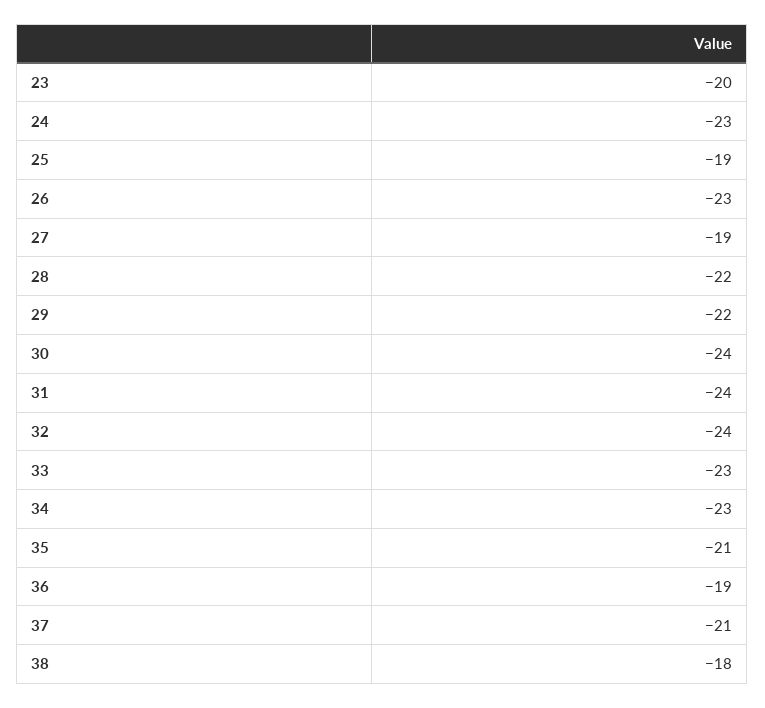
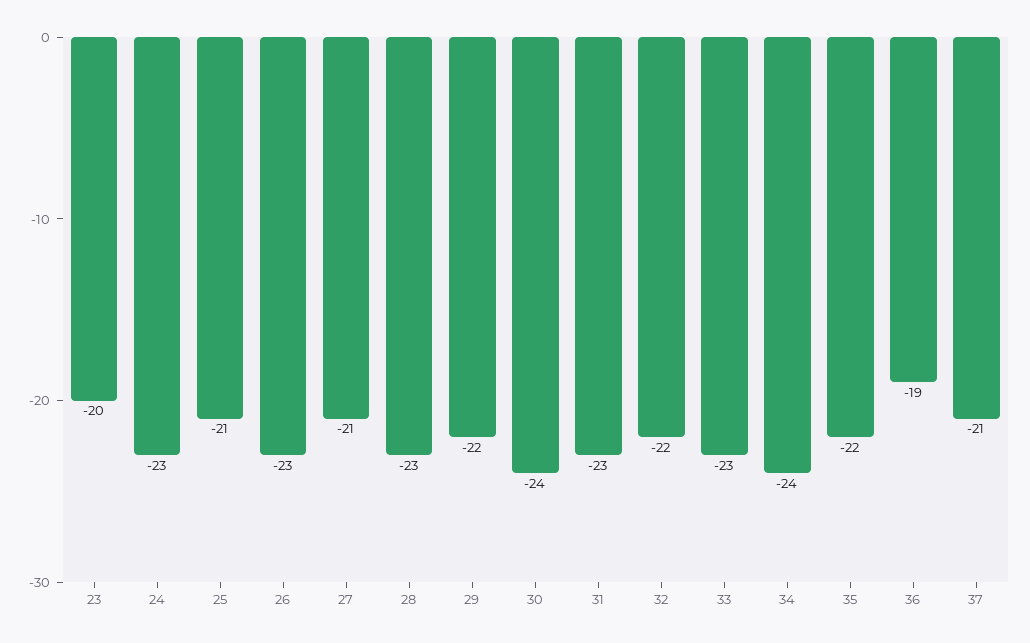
25: -19 -> -21
27: -19 -> -21
28: -22 -> -23
31: -24 -> -23
32: -24 -> -22
34: -23 -> -24
35: -21 -> -22
38: -18 -> none

